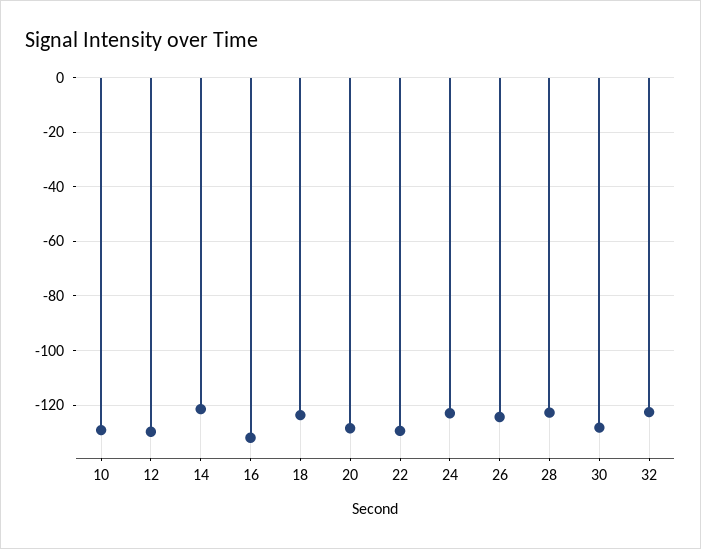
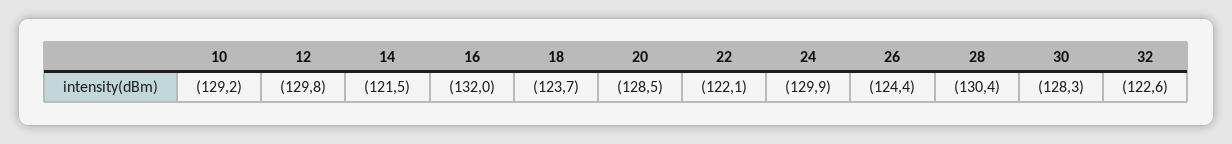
22: -130 -> -122.1
24: -122.5 -> -129.9
28: -122.5 -> -130.4

